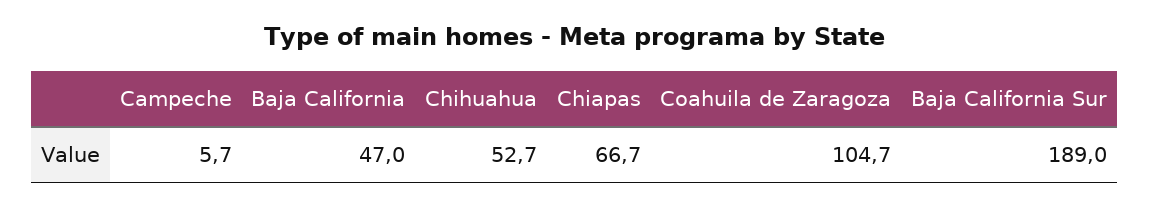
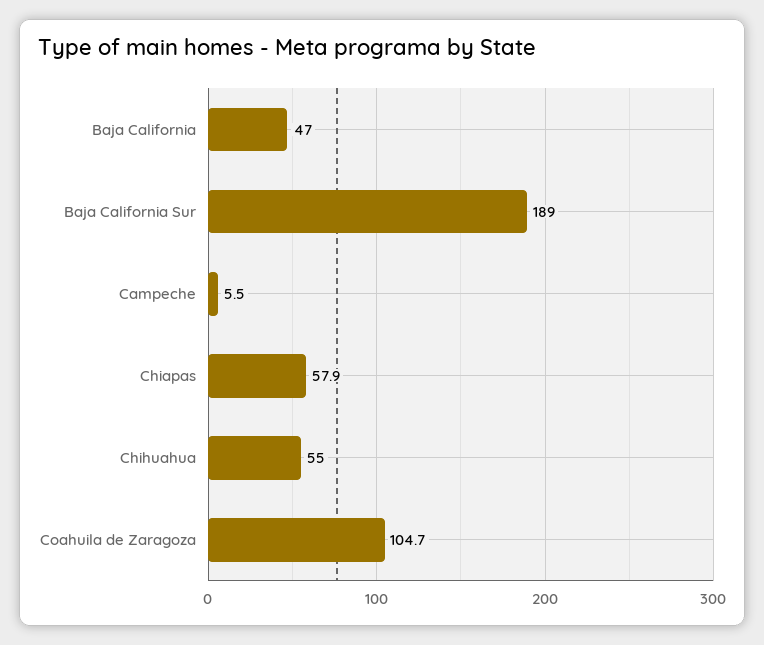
Campeche: 5.7 -> 5.5
Chihuahua: 52.7 -> 55
Chiapas: 66.7 -> 57.9

